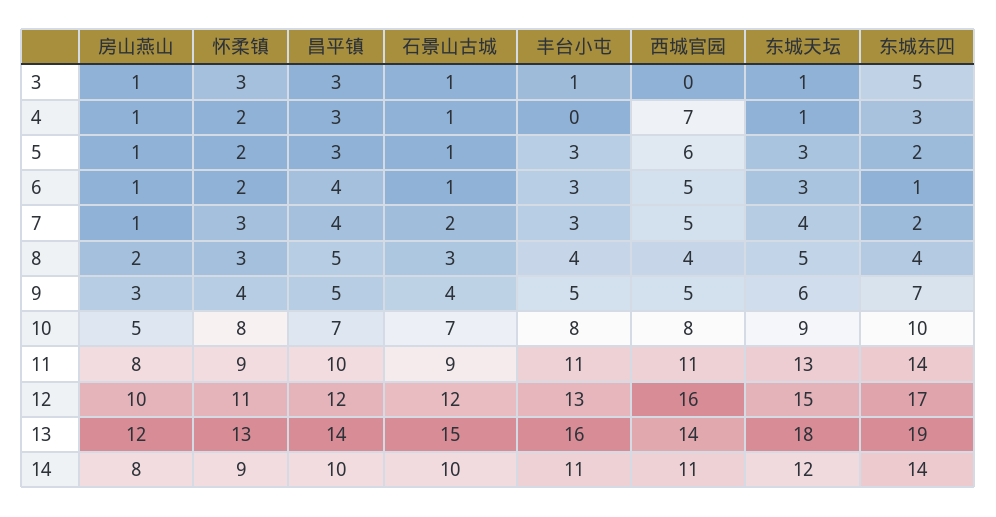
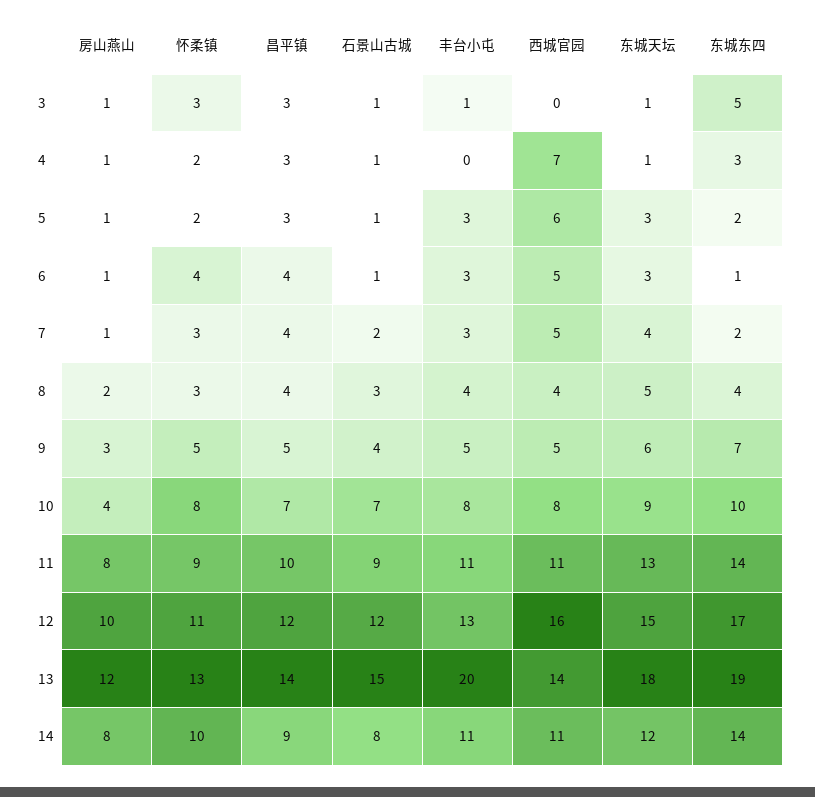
怀柔镇, 6: 2 -> 4
昌平镇, 8: 5 -> 4
怀柔镇, 9: 4 -> 5
房山燕山, 10: 5 -> 4
丰台小屯, 13: 16 -> 20
怀柔镇, 14: 9 -> 10
昌平镇, 14: 10 -> 9
石景山古城, 14: 10 -> 8

